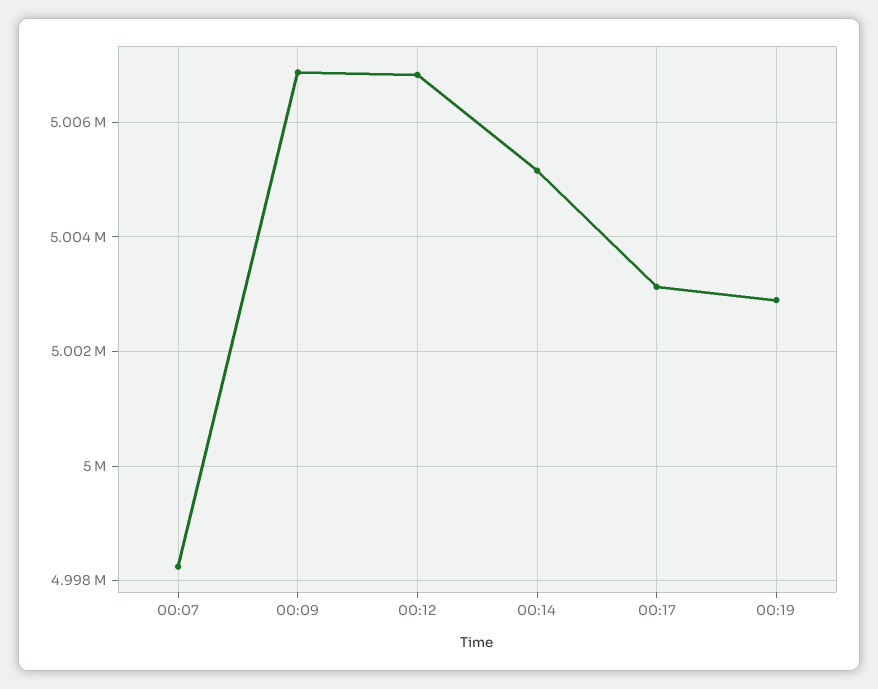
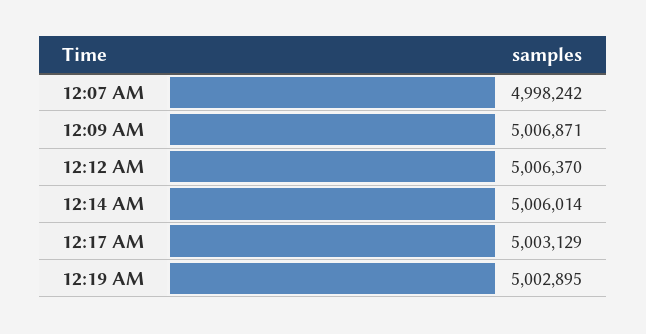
00:12: 5006800 -> 5006370
00:14: 5005200 -> 5006014

